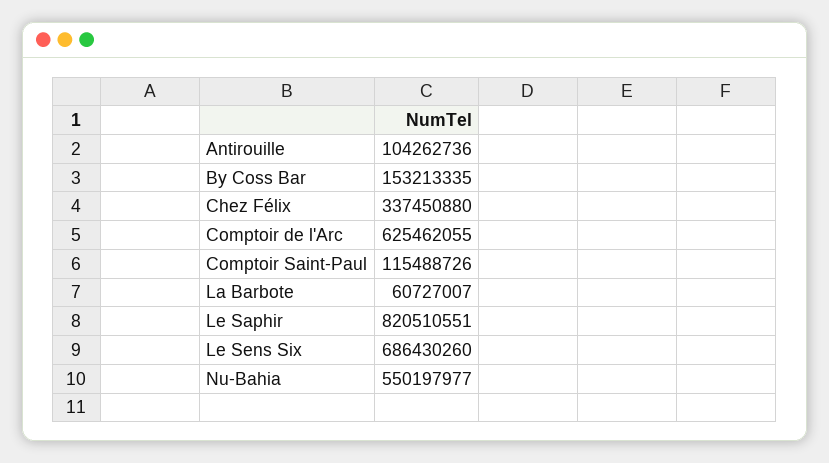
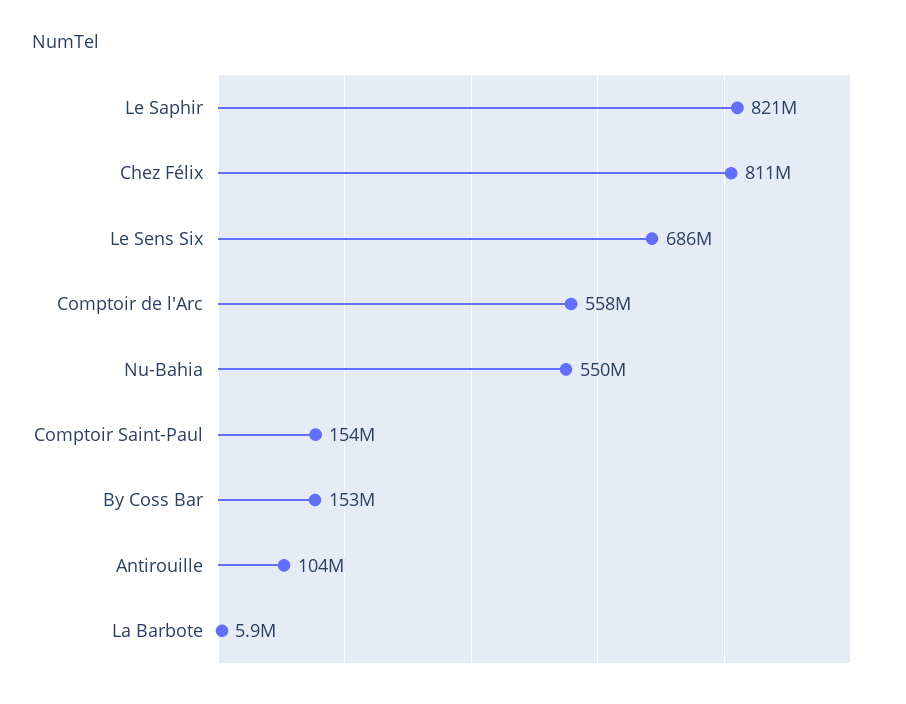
Chez Félix: 337450880 -> 811000000
Comptoir de l'Arc: 625462055 -> 558000000
Comptoir Saint-Paul: 115488726 -> 154000000
La Barbote: 60727007 -> 5900000

